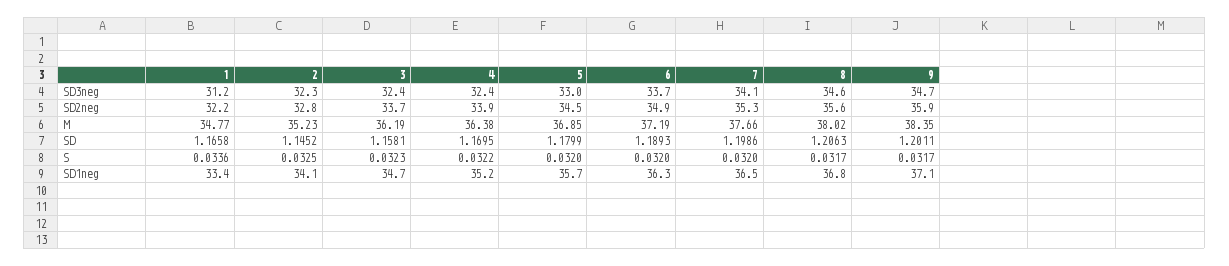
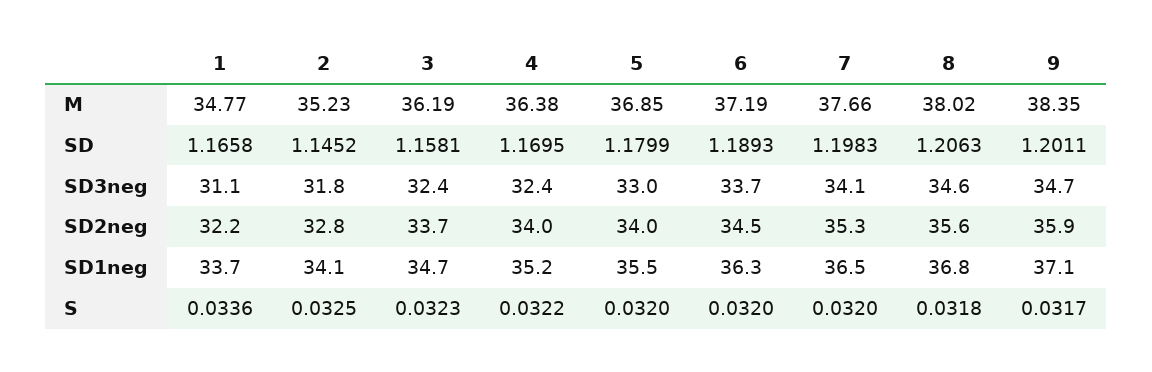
1, SD3neg: 31.2 -> 31.1
2, SD3neg: 32.3 -> 31.8
4, SD2neg: 33.9 -> 34
5, SD2neg: 34.5 -> 34
6, SD2neg: 34.9 -> 34.5
7, SD: 1.1986 -> 1.1983
8, S: 0.0317 -> 0.0318
1, SD1neg: 33.4 -> 33.7
5, SD1neg: 35.7 -> 35.5

